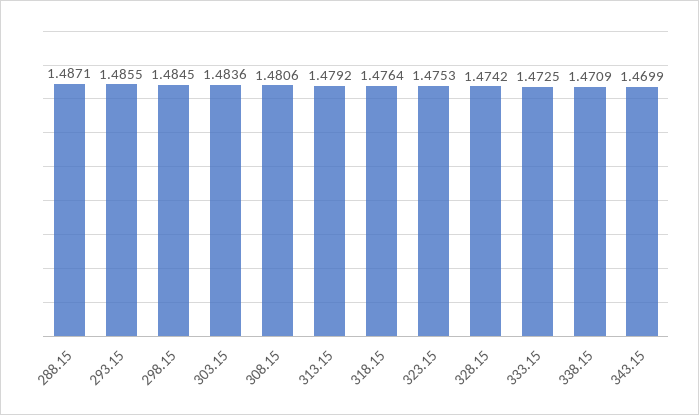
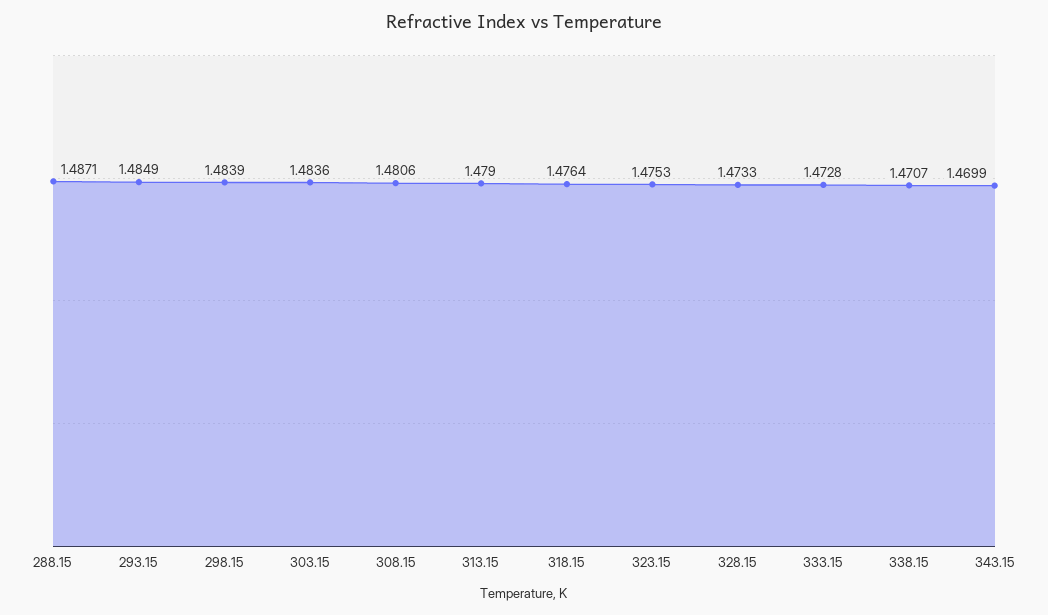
293.15: 1.4855 -> 1.4849
298.15: 1.4845 -> 1.4839
313.15: 1.4792 -> 1.479
328.15: 1.4742 -> 1.4733
333.15: 1.4725 -> 1.4728
338.15: 1.4709 -> 1.4707

